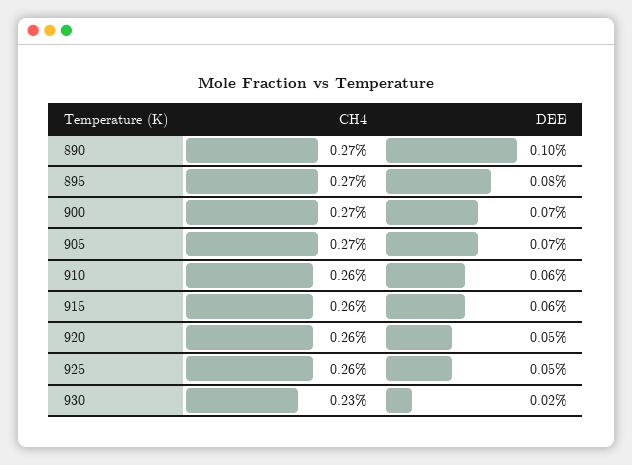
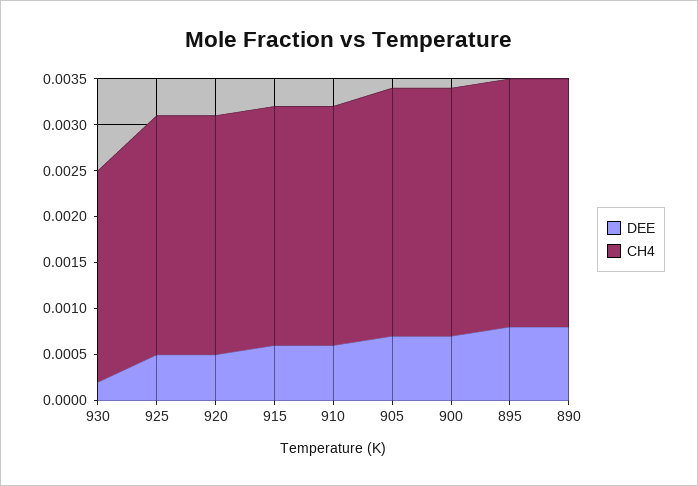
DEE, 890: 0.001 -> 0.0008

